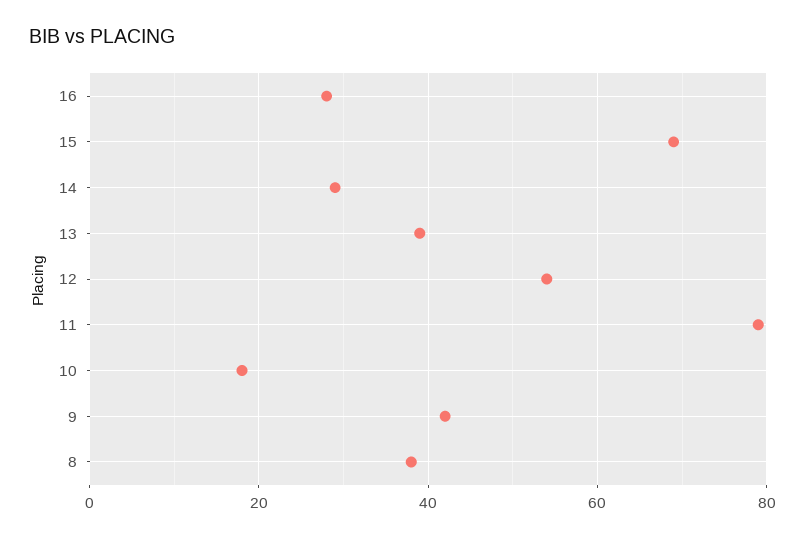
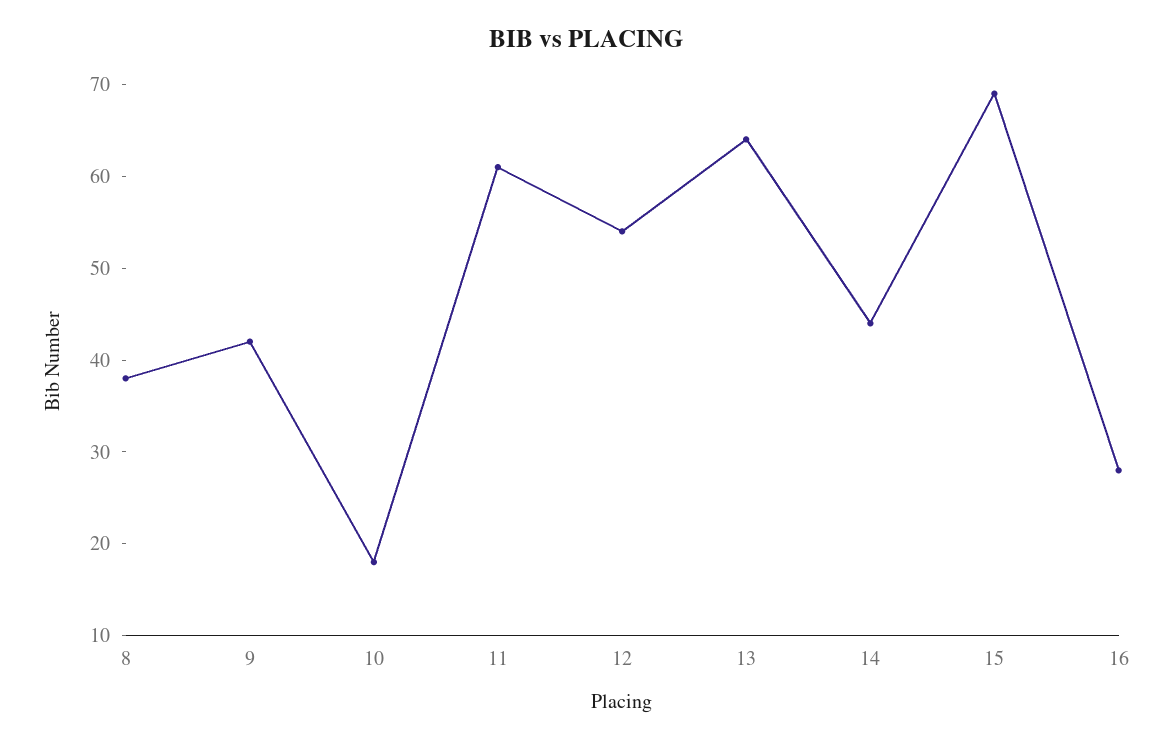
14: 30 -> 44
13: 40 -> 64
11: 80 -> 61

